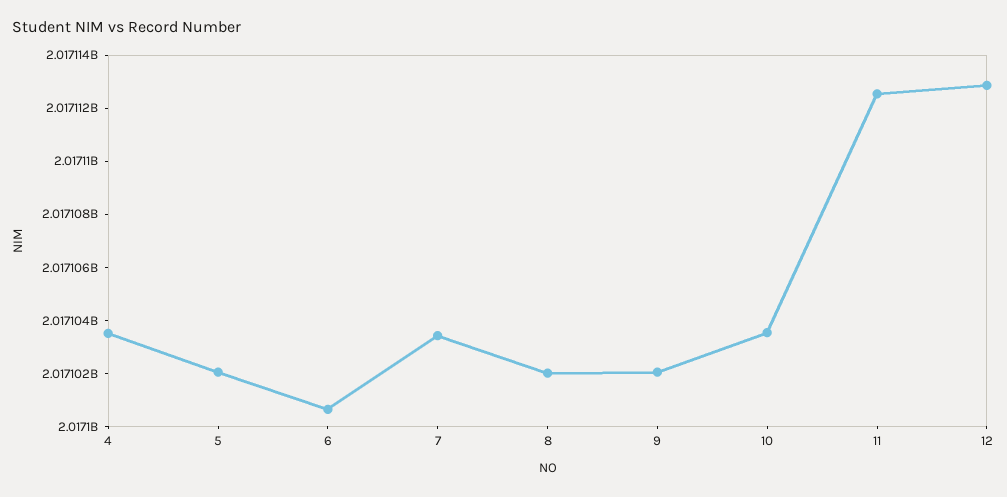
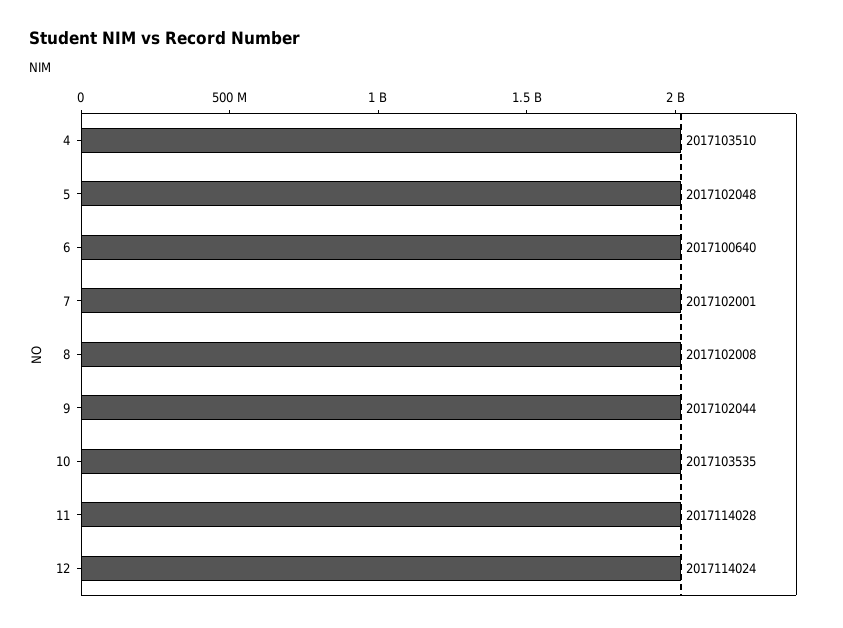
7: 2017103500 -> 2017102001
11: 2017112500 -> 2017114028
12: 2017113000 -> 2017114024

